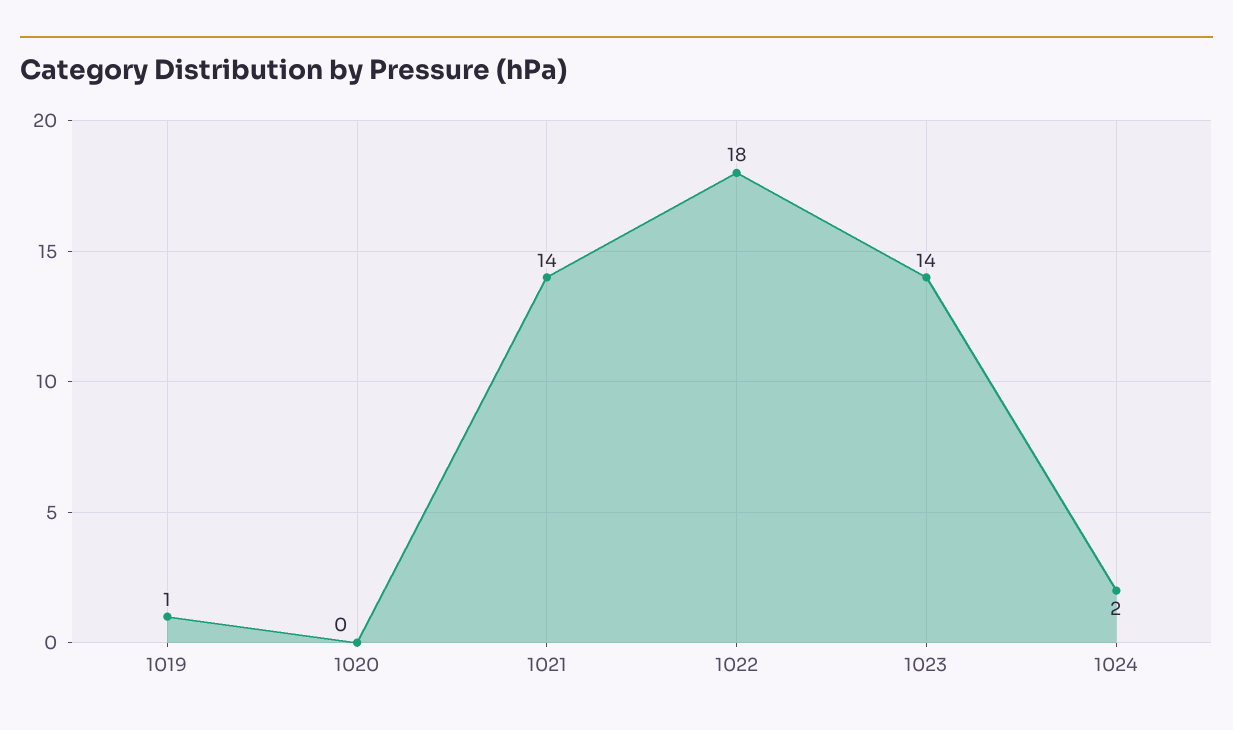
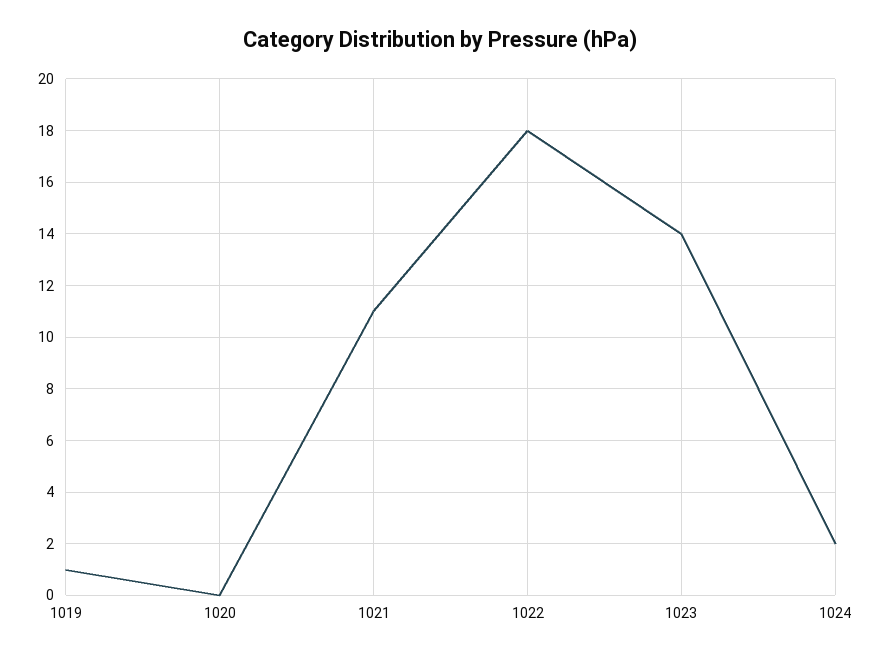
1021: 14 -> 11

